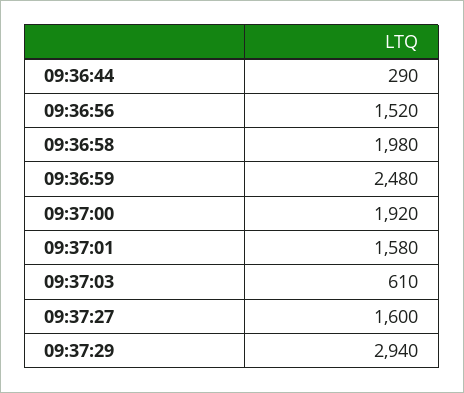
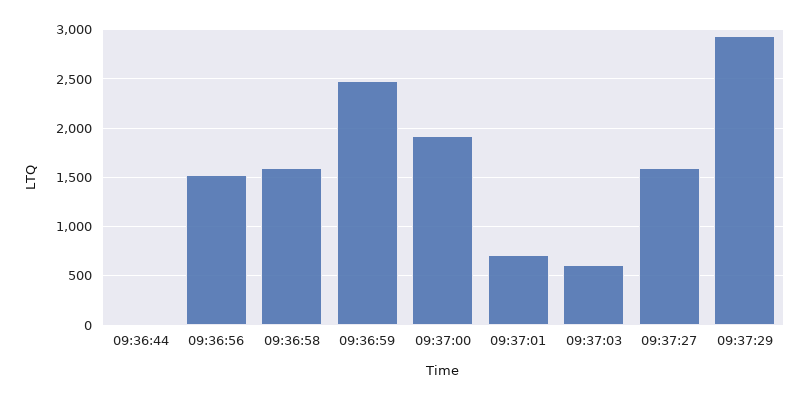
09:36:44: 290 -> 0
09:36:58: 1980 -> 1600
09:37:01: 1580 -> 700

